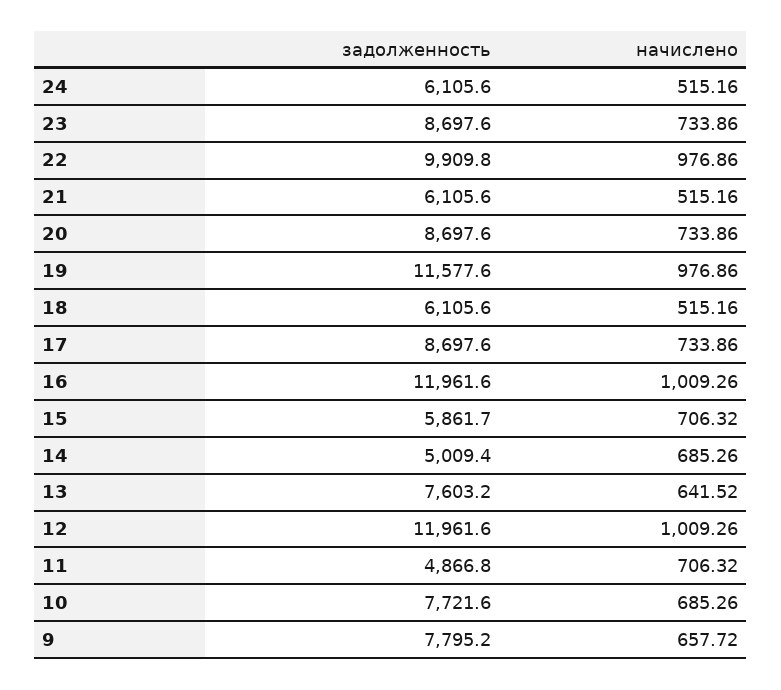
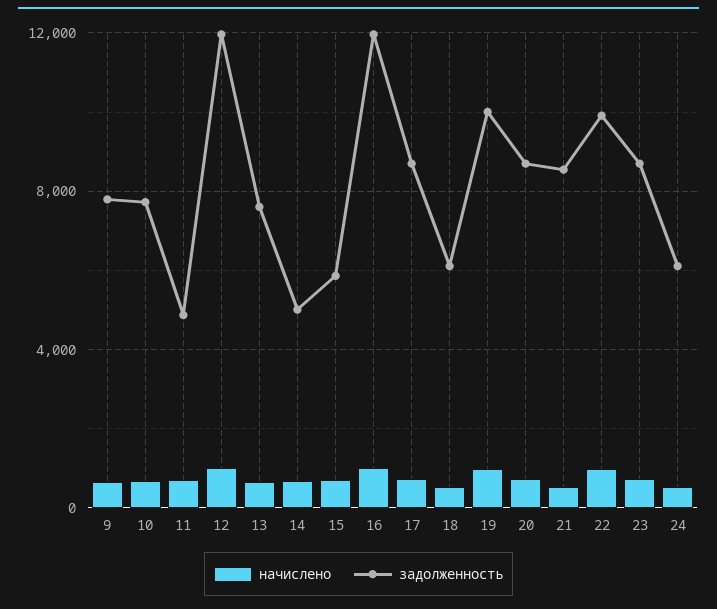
задолженность, 21: 6105.6 -> 8500
задолженность, 19: 11577.6 -> 10000

